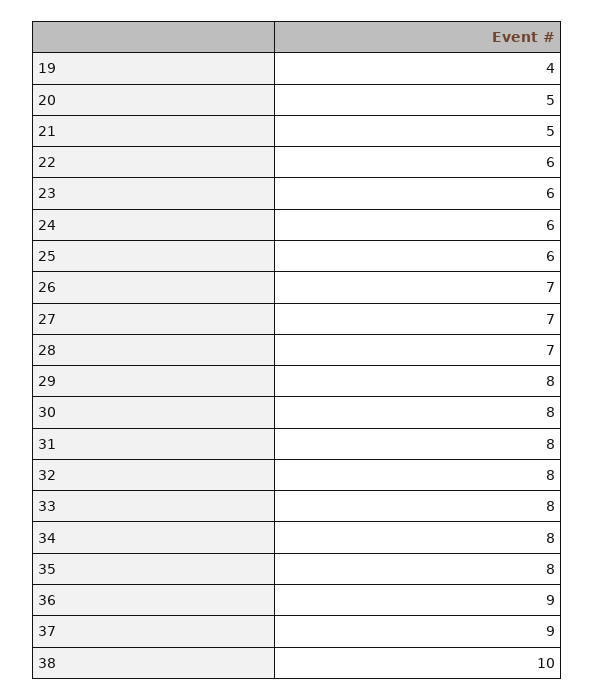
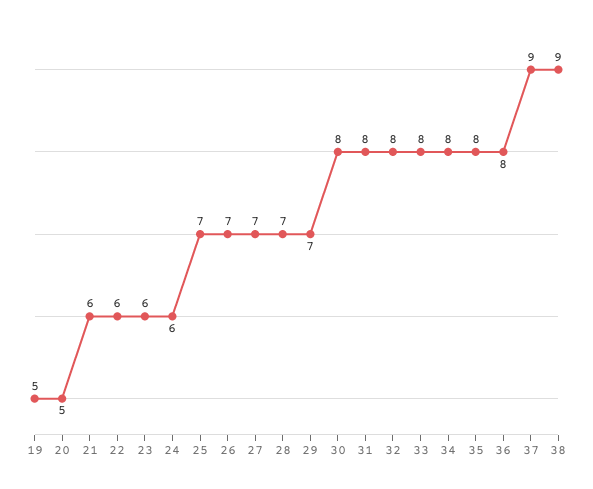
19: 4 -> 5
21: 5 -> 6
25: 6 -> 7
29: 8 -> 7
36: 9 -> 8
38: 10 -> 9

